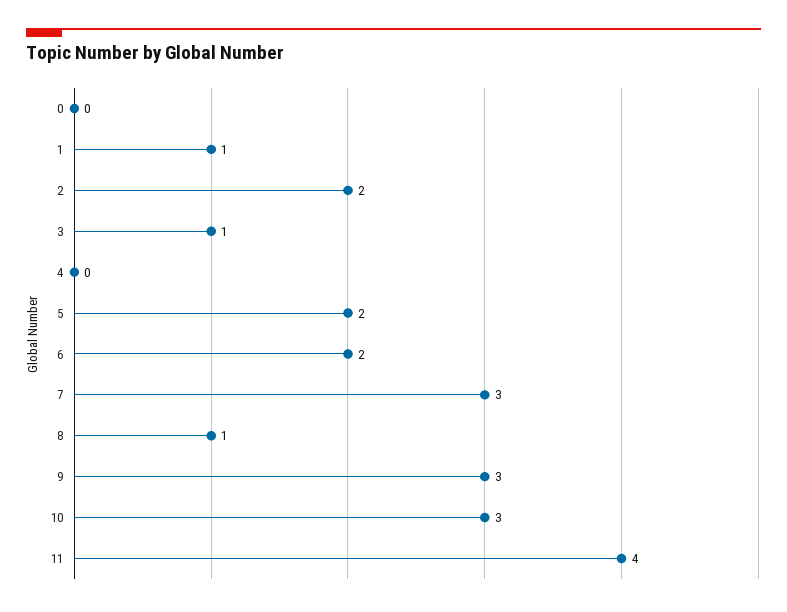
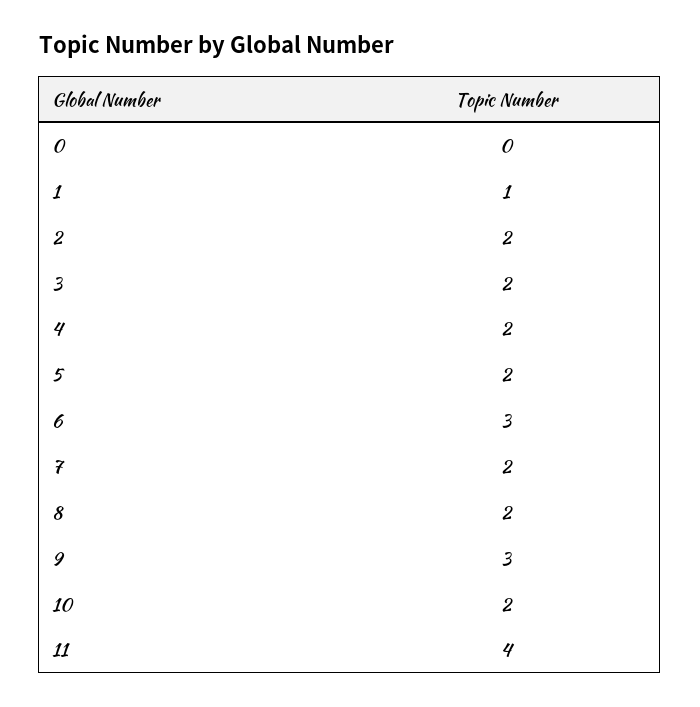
3: 1 -> 2
4: 0 -> 2
6: 2 -> 3
7: 3 -> 2
8: 1 -> 2
10: 3 -> 2

